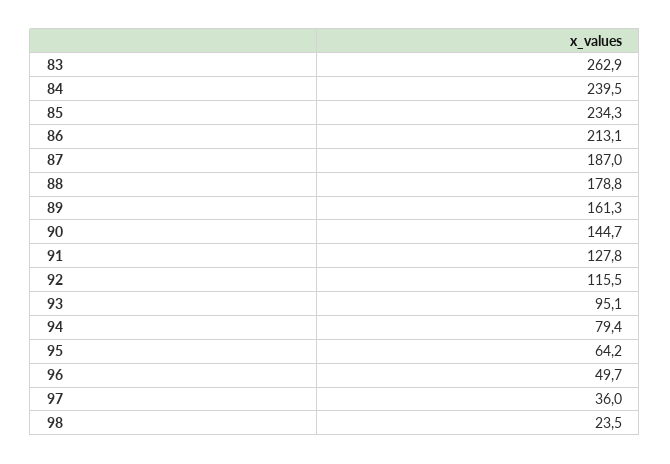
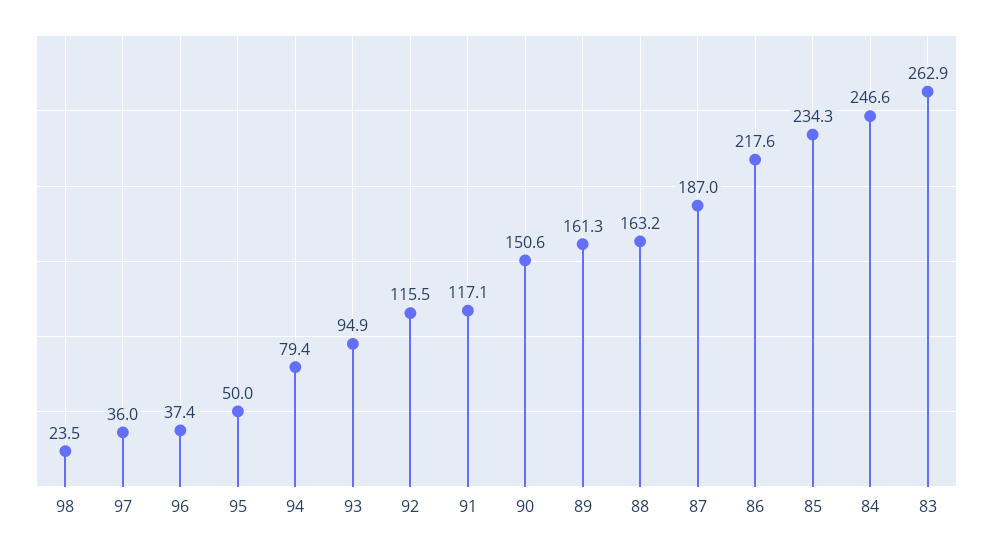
84: 239.5 -> 246.6
86: 213.1 -> 217.6
88: 178.8 -> 163.2
90: 144.7 -> 150.6
91: 127.8 -> 117.1
93: 95.1 -> 94.9
95: 64.2 -> 50
96: 49.7 -> 37.4

